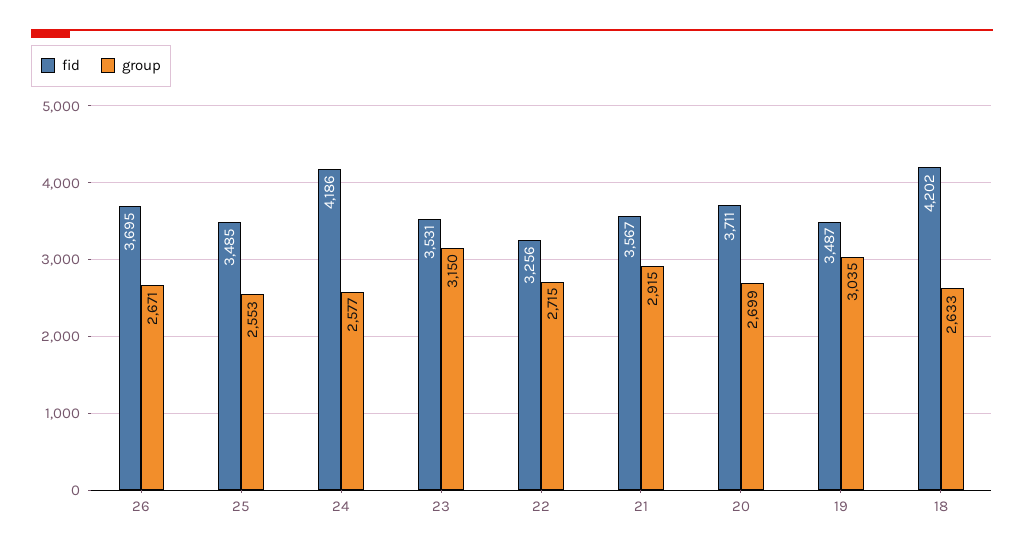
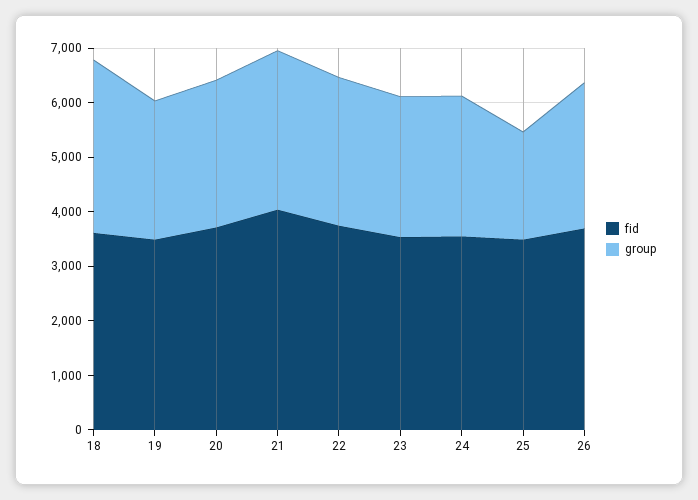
group, 25: 2553 -> 2000
fid, 24: 4186 -> 3600
group, 23: 3150 -> 2600
fid, 22: 3256 -> 3800
fid, 21: 3567 -> 4000
group, 19: 3035 -> 2600
fid, 18: 4202 -> 3600
group, 18: 2633 -> 3200

